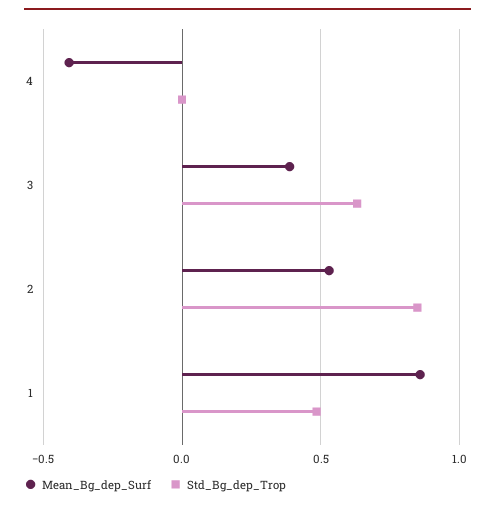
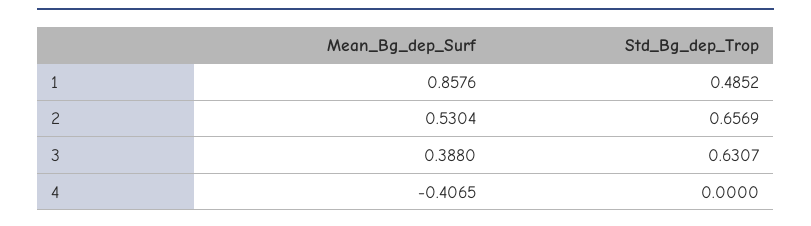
Std_Bg_dep_Trop, 2: 0.85 -> 0.6569

